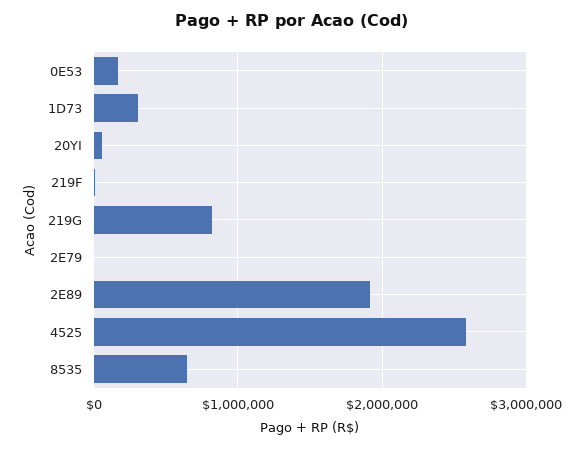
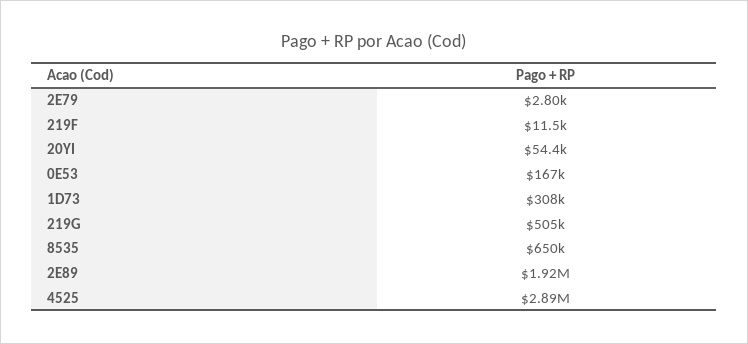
219G: 800000 -> 505000
4525: 2600000 -> 2890000

